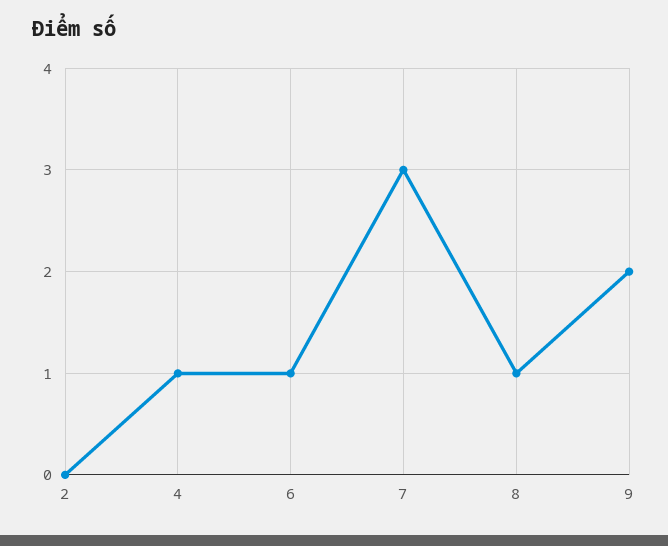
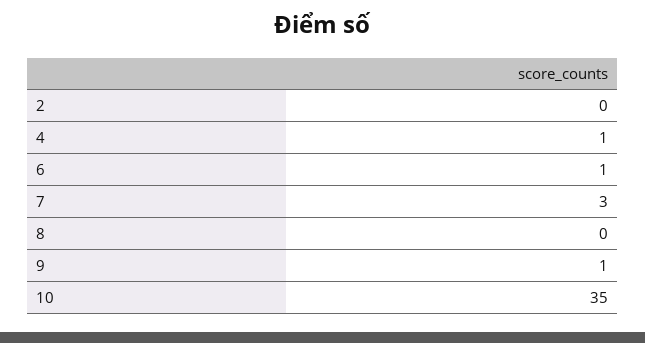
8: 1 -> 0
9: 2 -> 1
10: none -> 35

